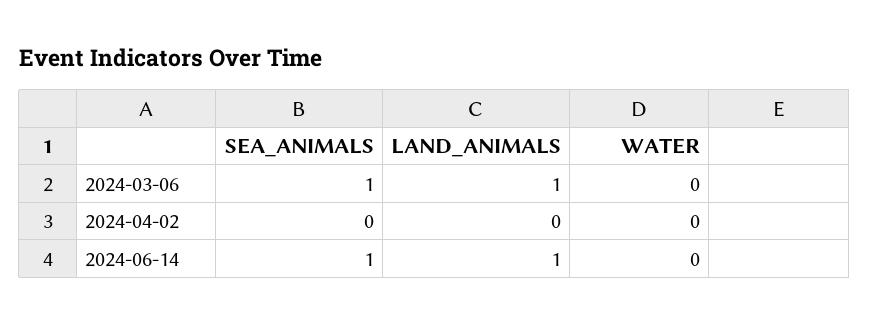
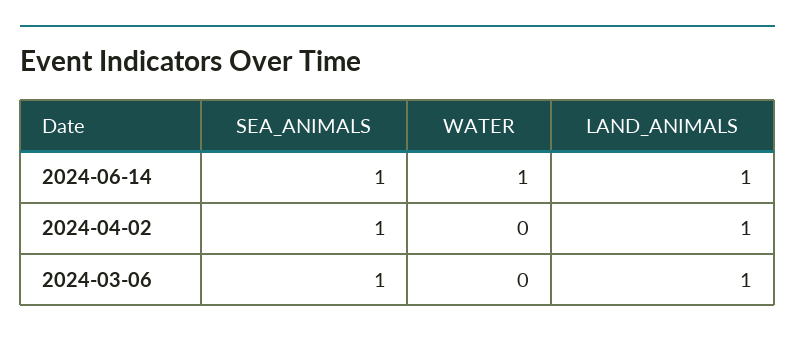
SEA_ANIMALS, 2024-04-02: 0 -> 1
LAND_ANIMALS, 2024-04-02: 0 -> 1
WATER, 2024-06-14: 0 -> 1

